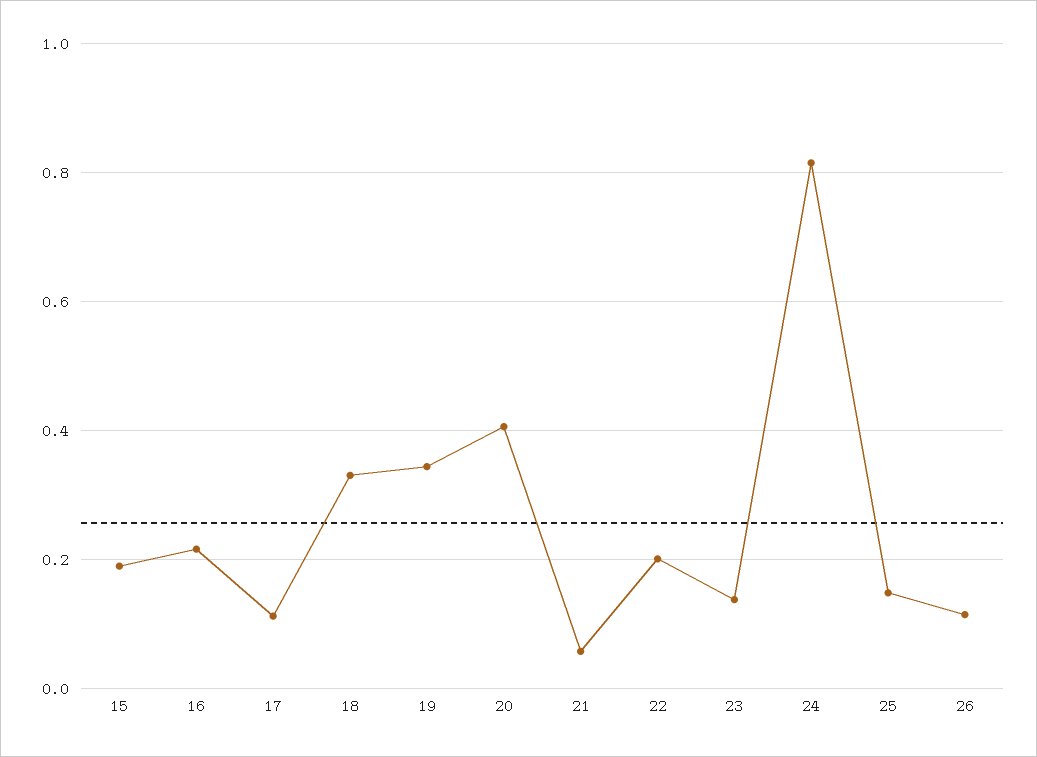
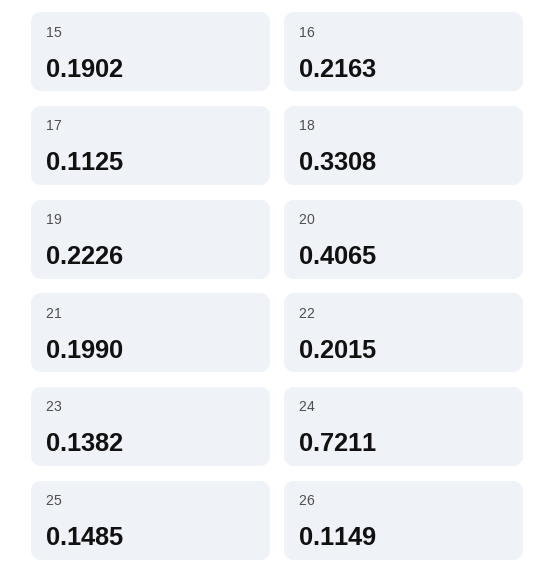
19: 0.34 -> 0.2226
21: 0.06 -> 0.199
24: 0.82 -> 0.7211

